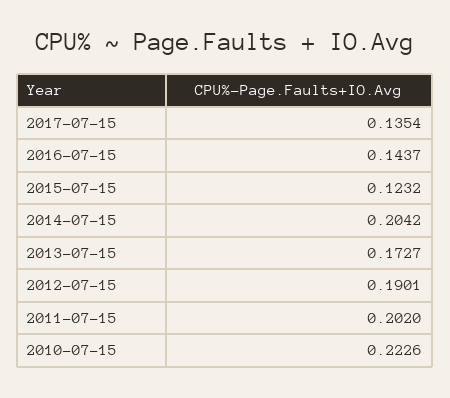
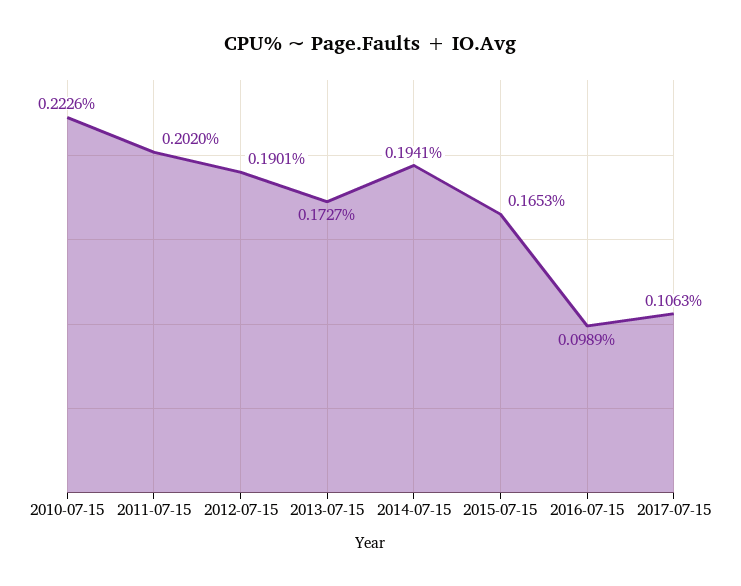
2017-07-15: 0.1354 -> 0.1063
2016-07-15: 0.1437 -> 0.0989
2015-07-15: 0.1232 -> 0.1653
2014-07-15: 0.2042 -> 0.1941

